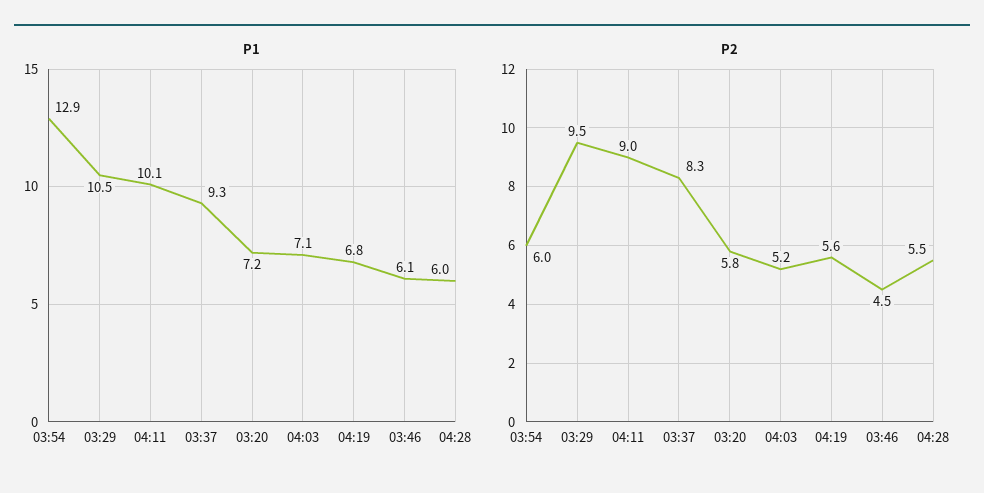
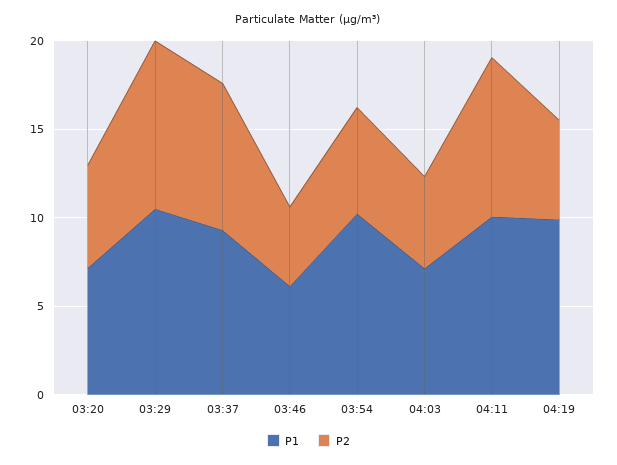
P1, 03:54: 12.9 -> 10
P1, 04:19: 6.8 -> 10
P1, 04:28: 6 -> none
P2, 04:28: 5.5 -> none

